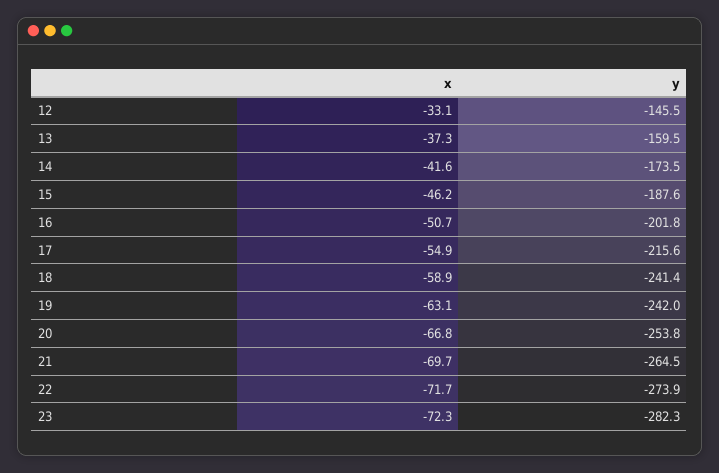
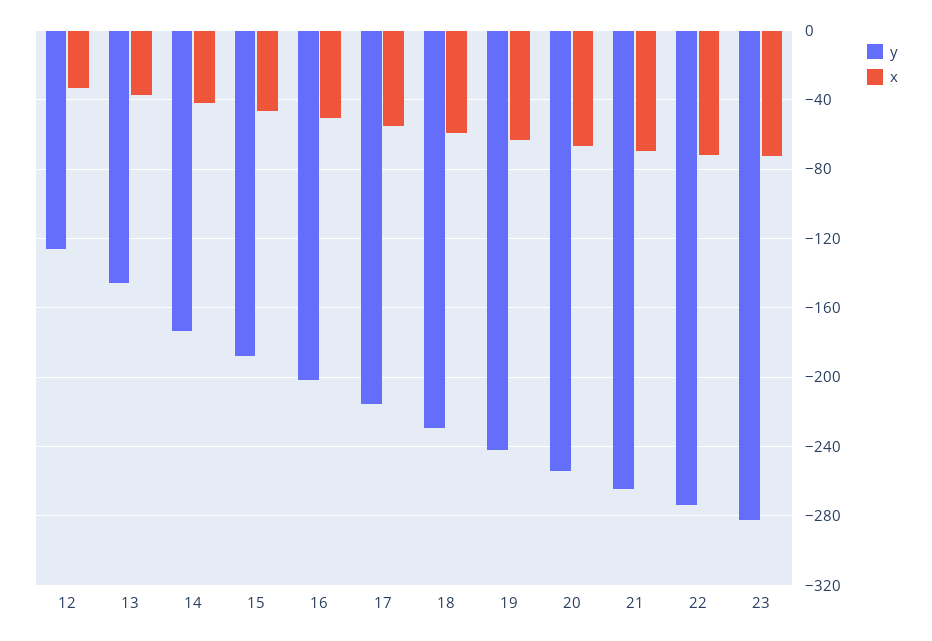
y, 12: -145.5 -> -125
y, 13: -159.5 -> -145
y, 18: -241.4 -> -230

